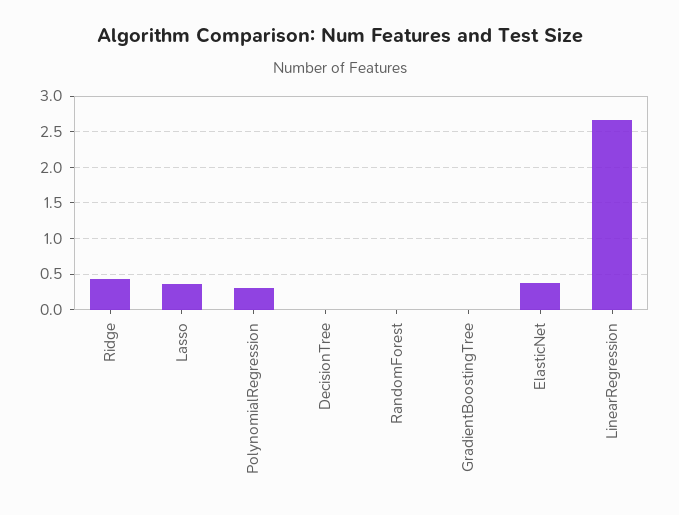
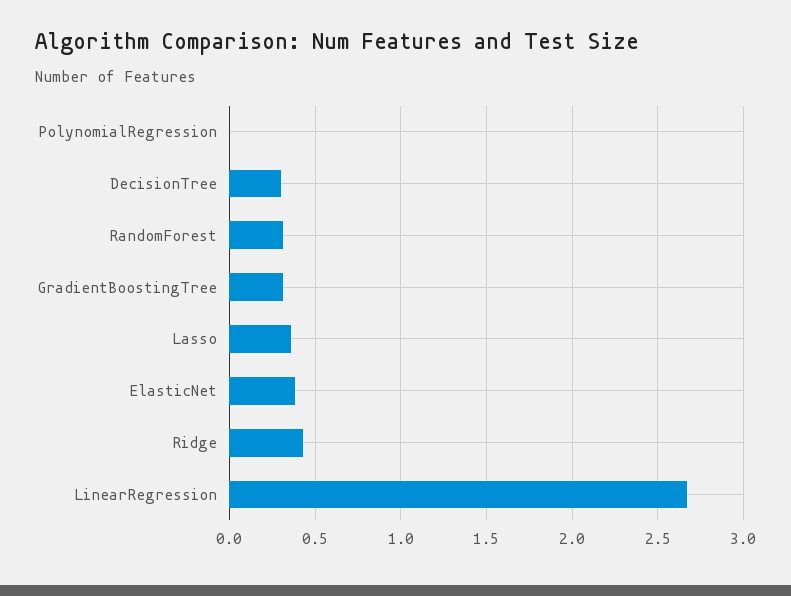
PolynomialRegression: 0.3 -> 0
DecisionTree: 0 -> 0.3
RandomForest: 0 -> 0.3
GradientBoostingTree: 0 -> 0.3

